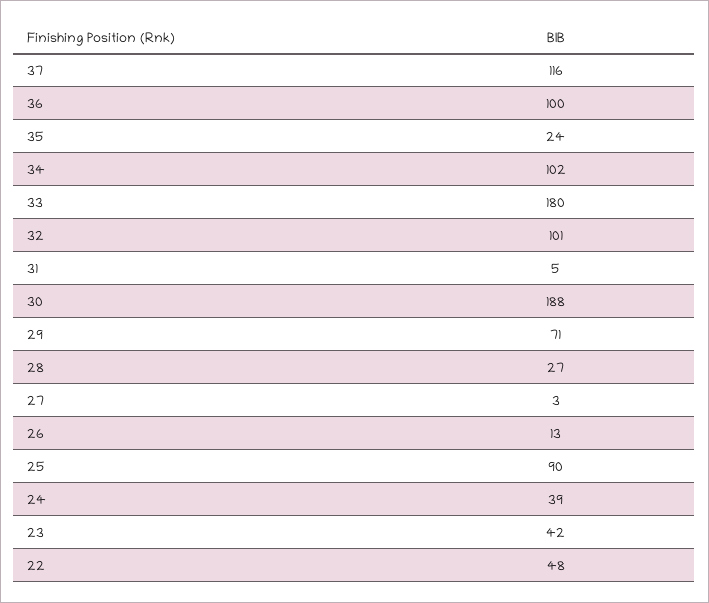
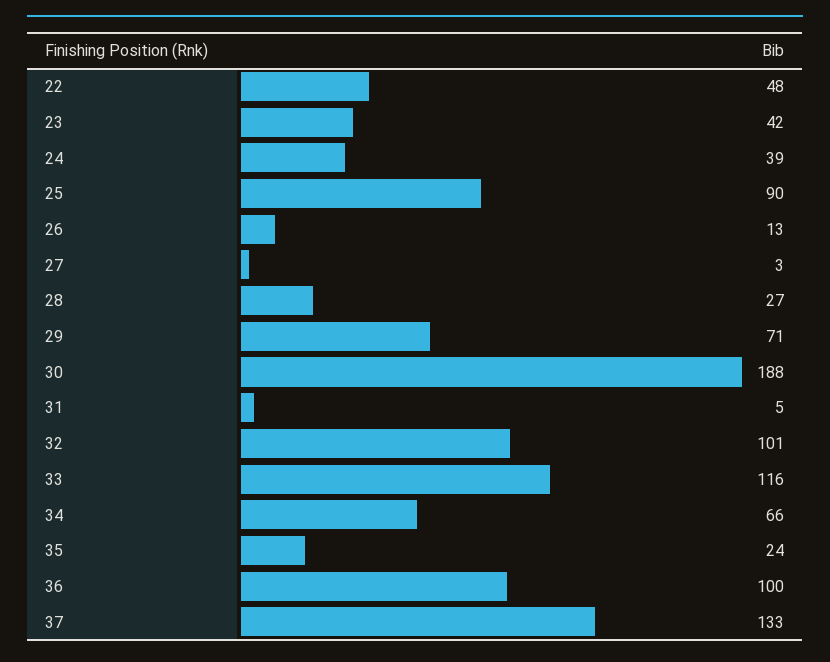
37: 116 -> 133
34: 102 -> 66
33: 180 -> 116

